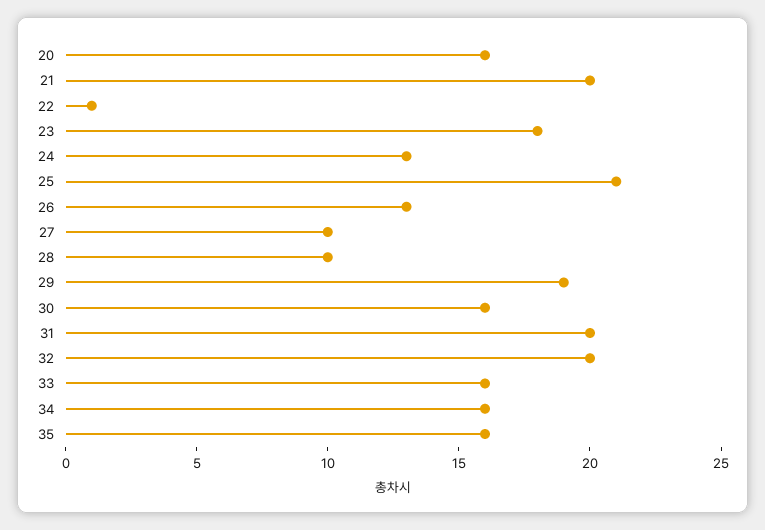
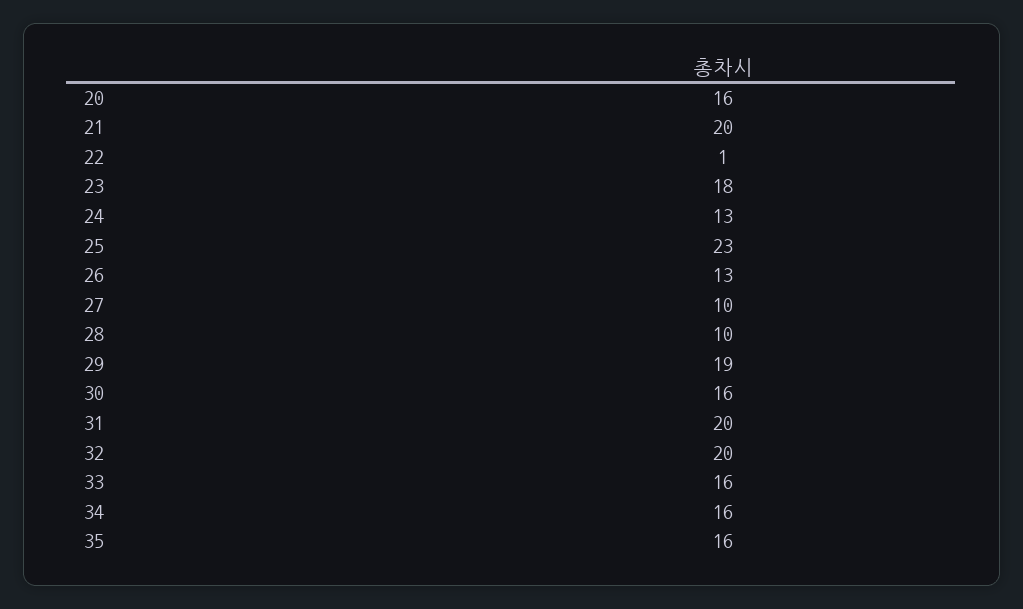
25: 21 -> 23

